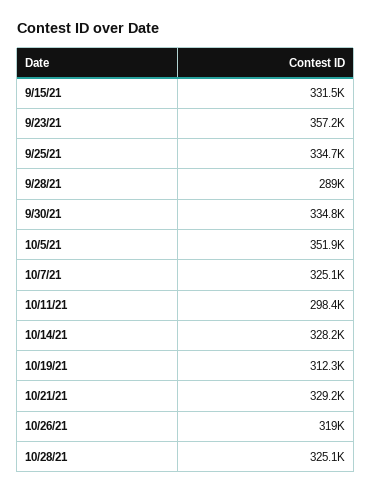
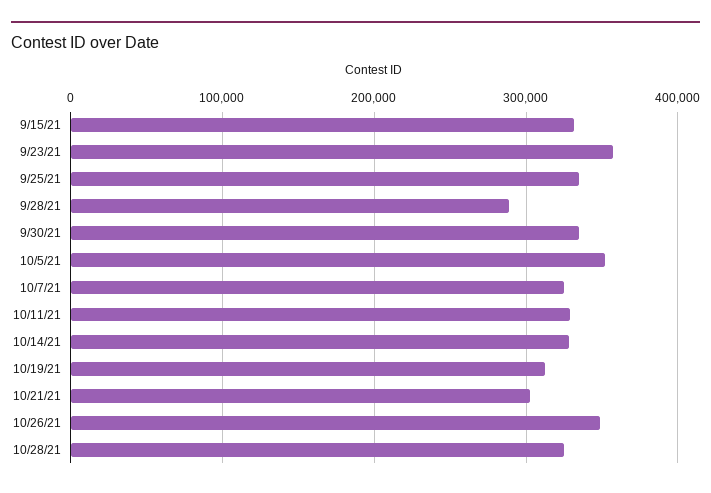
10/11/21: 298400 -> 330000
10/21/21: 329200 -> 300000
10/26/21: 319000 -> 350000

